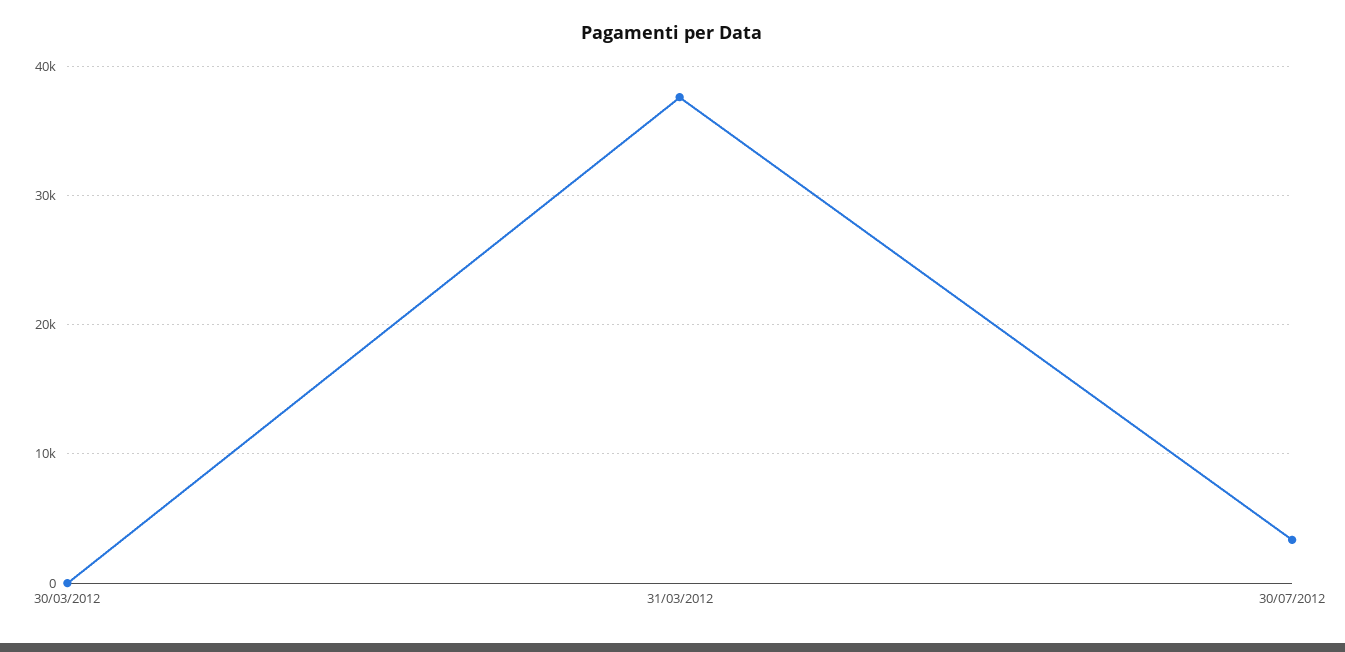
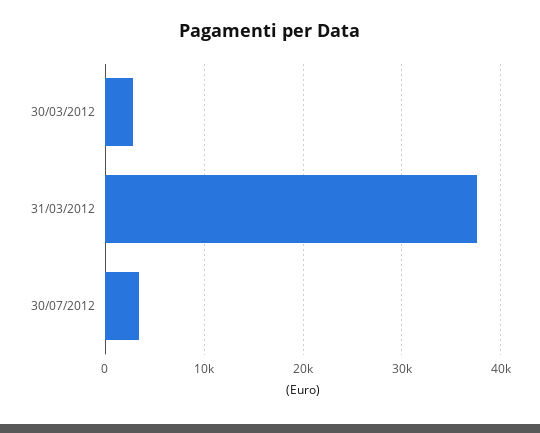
30/03/2012: 0 -> 3000

